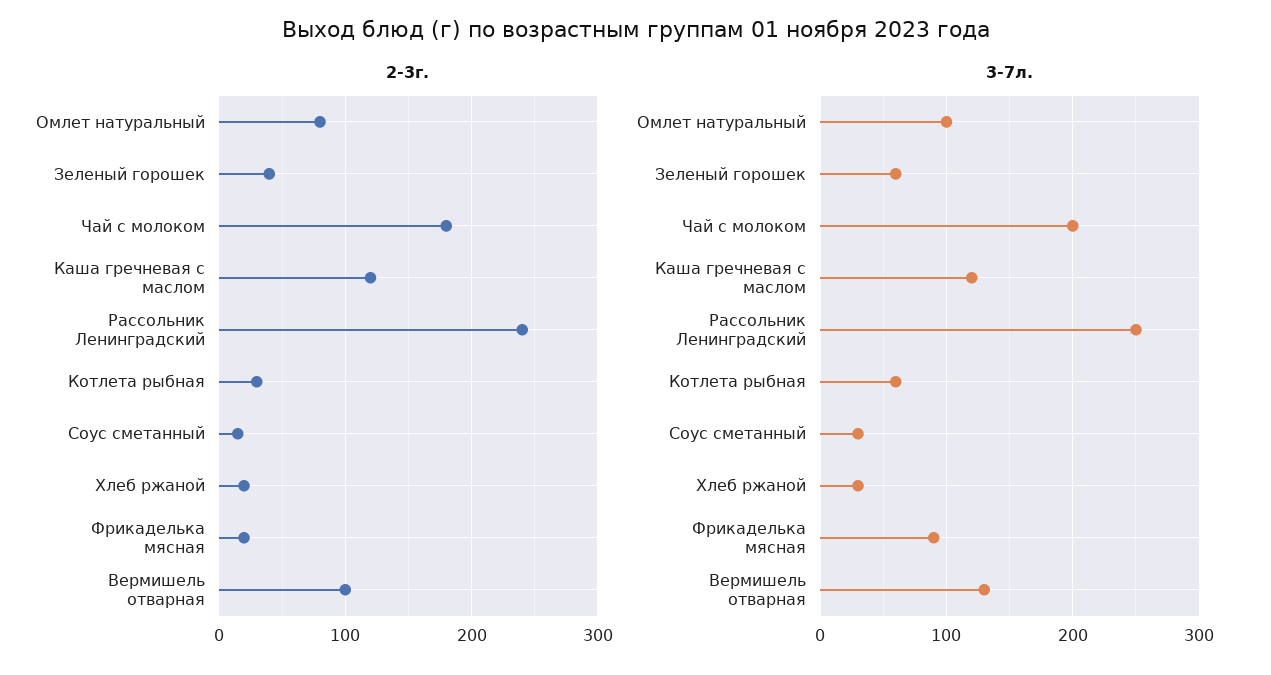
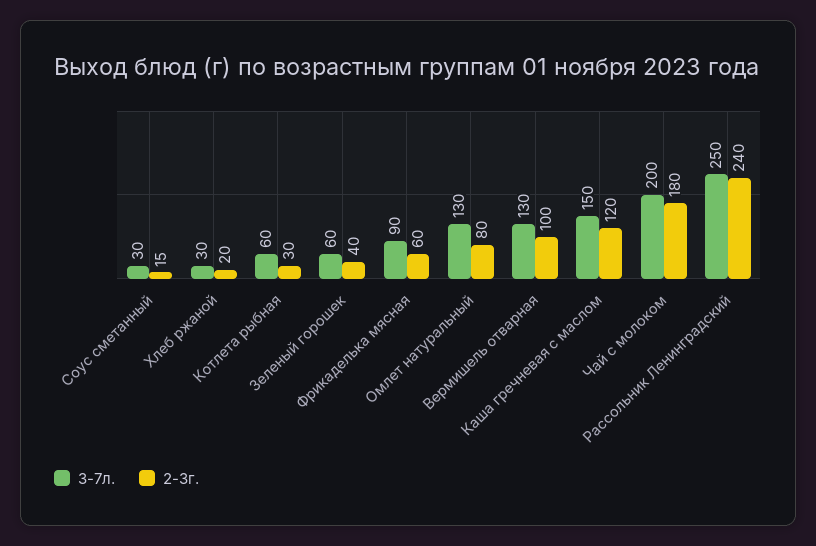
2-3г., Фрикаделька мясная: 20 -> 60
3-7л., Омлет натуральный: 100 -> 130
3-7л., Каша гречневая с маслом: 120 -> 150

